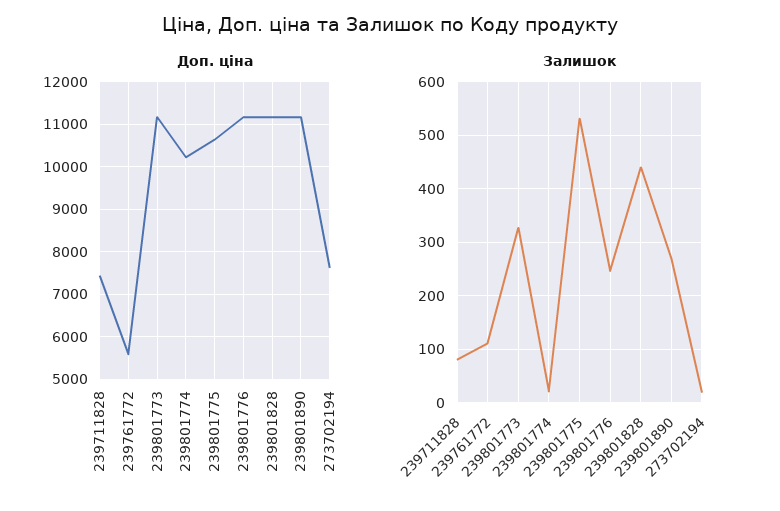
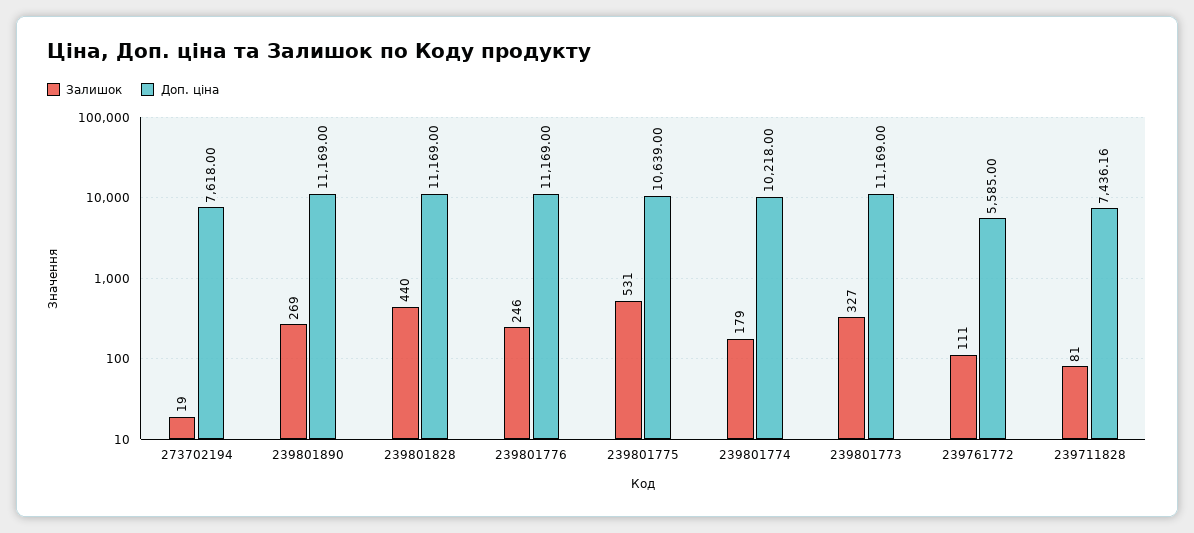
Залишок, 239801774: 20 -> 179

